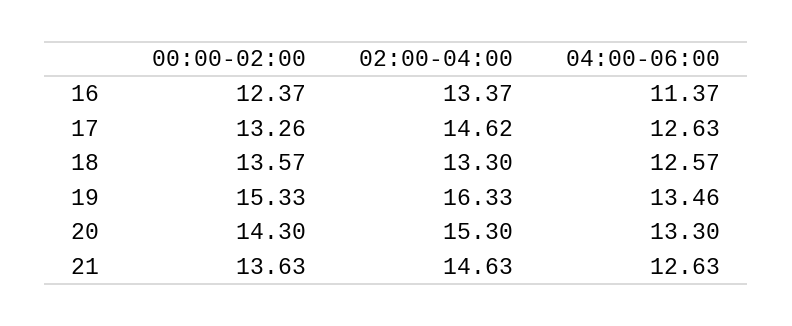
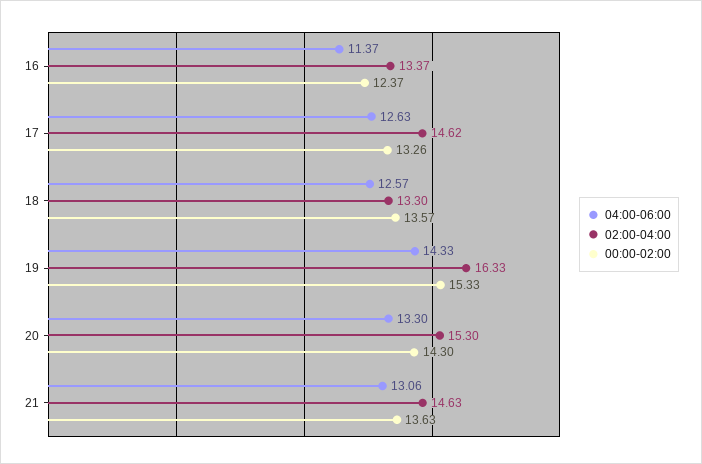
04:00-06:00, 19: 13.46 -> 14.33
04:00-06:00, 21: 12.63 -> 13.06

